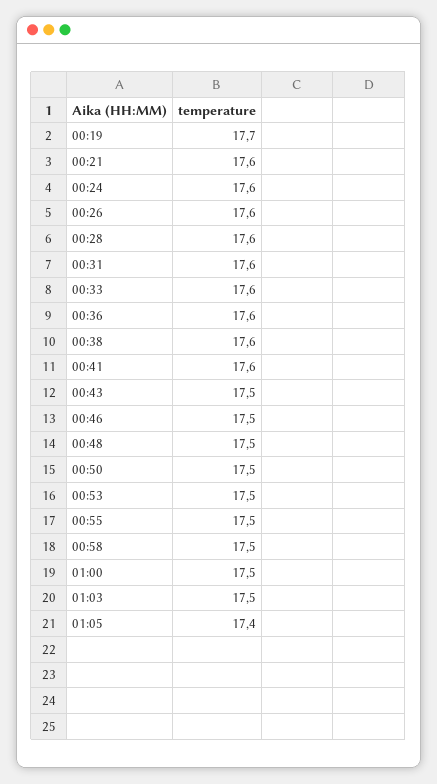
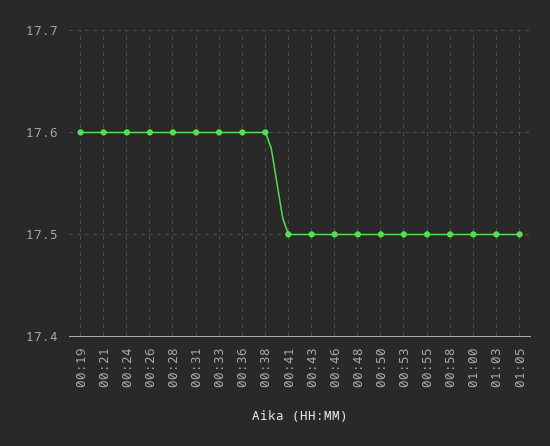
00:19: 17.7 -> 17.6
00:41: 17.6 -> 17.5
01:05: 17.4 -> 17.5

